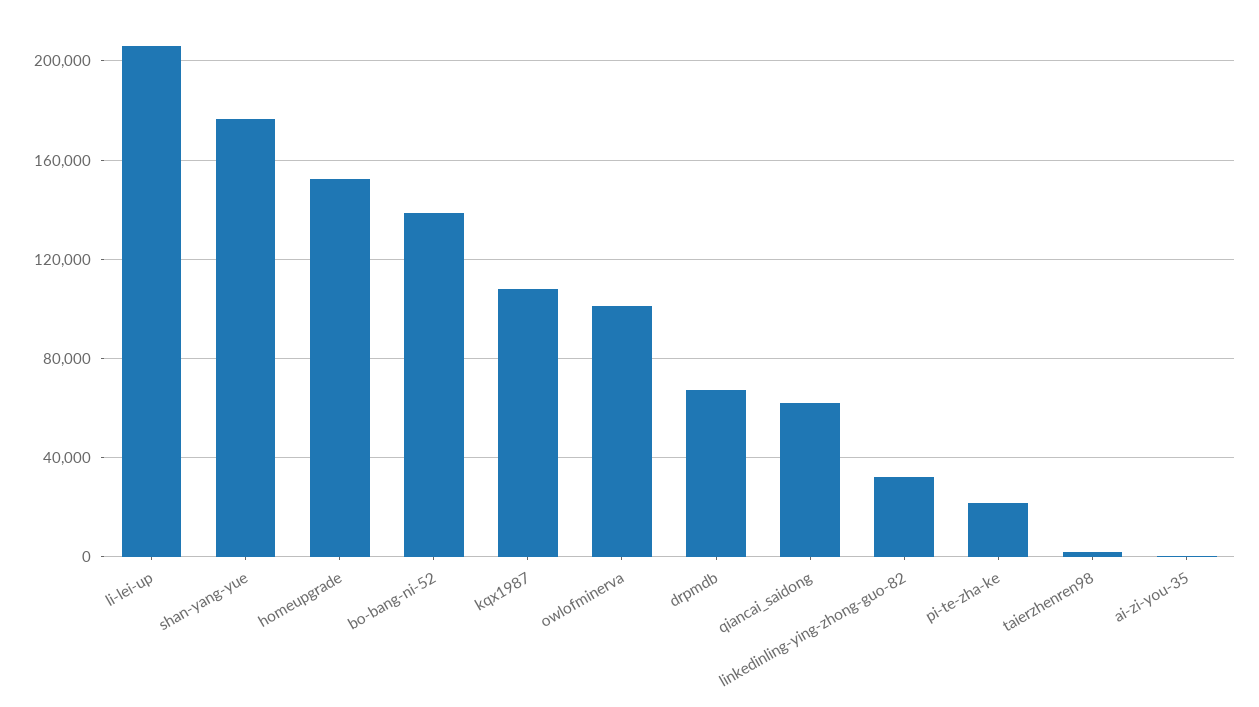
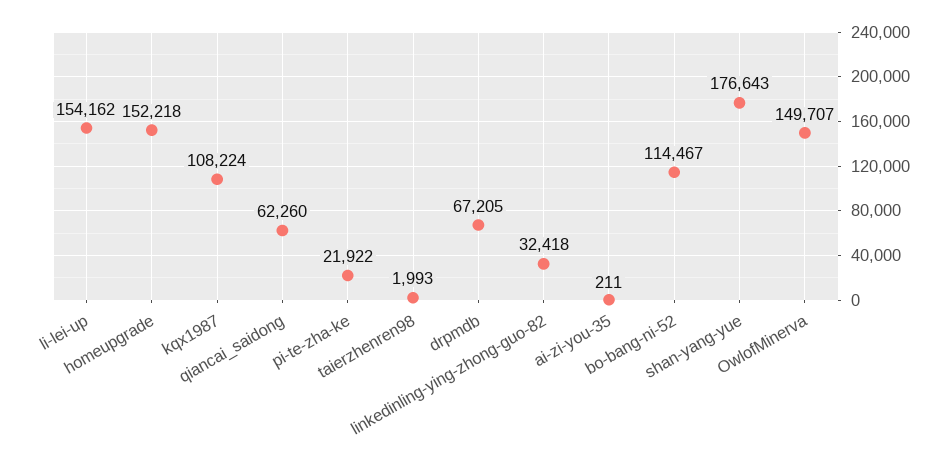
li-lei-up: 205000 -> 154162
bo-bang-ni-52: 140000 -> 114467
owlofminerva: 100000 -> 149707

